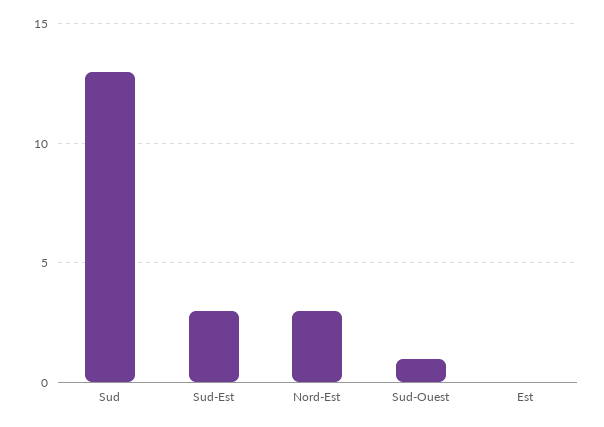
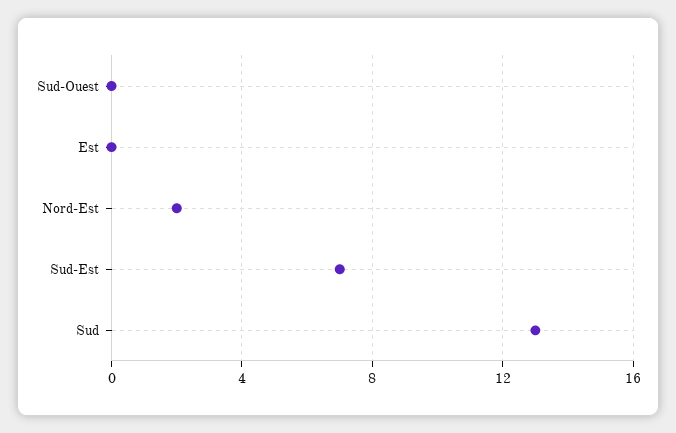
Sud-Est: 3 -> 7
Nord-Est: 3 -> 2
Sud-Ouest: 1 -> 0

